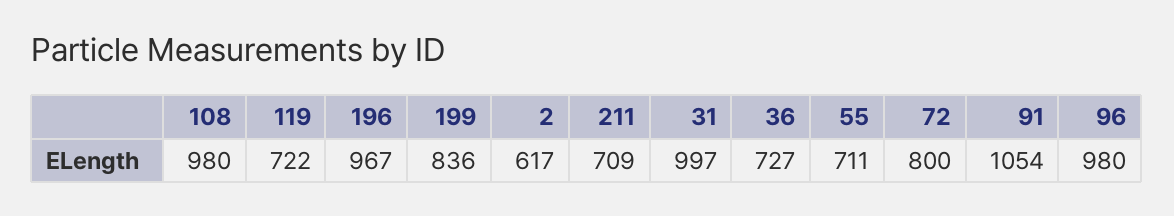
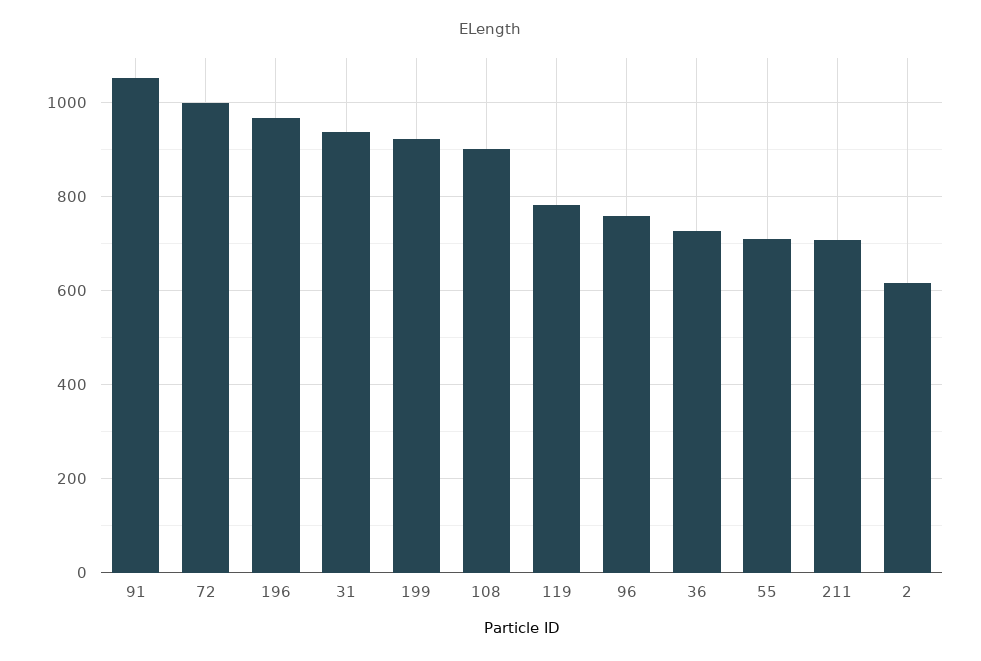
108: 980 -> 900
119: 722 -> 780
199: 836 -> 920
31: 997 -> 940
72: 800 -> 1000
96: 980 -> 760

